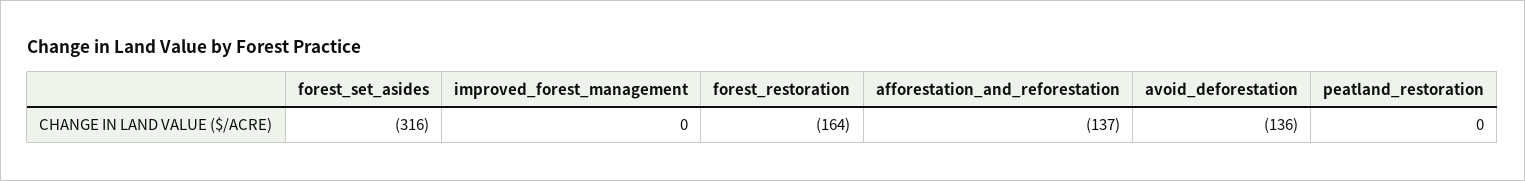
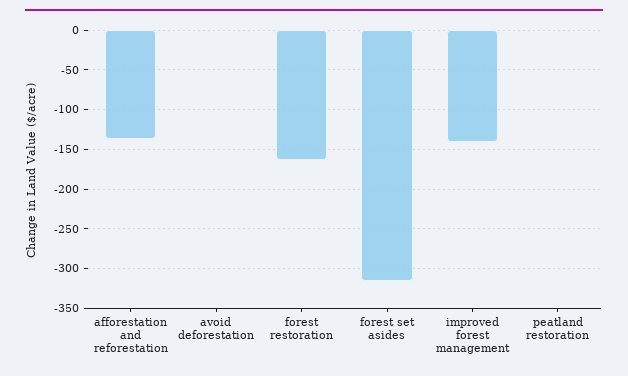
improved_forest_management: 0 -> -140
avoid_deforestation: -136 -> 0

